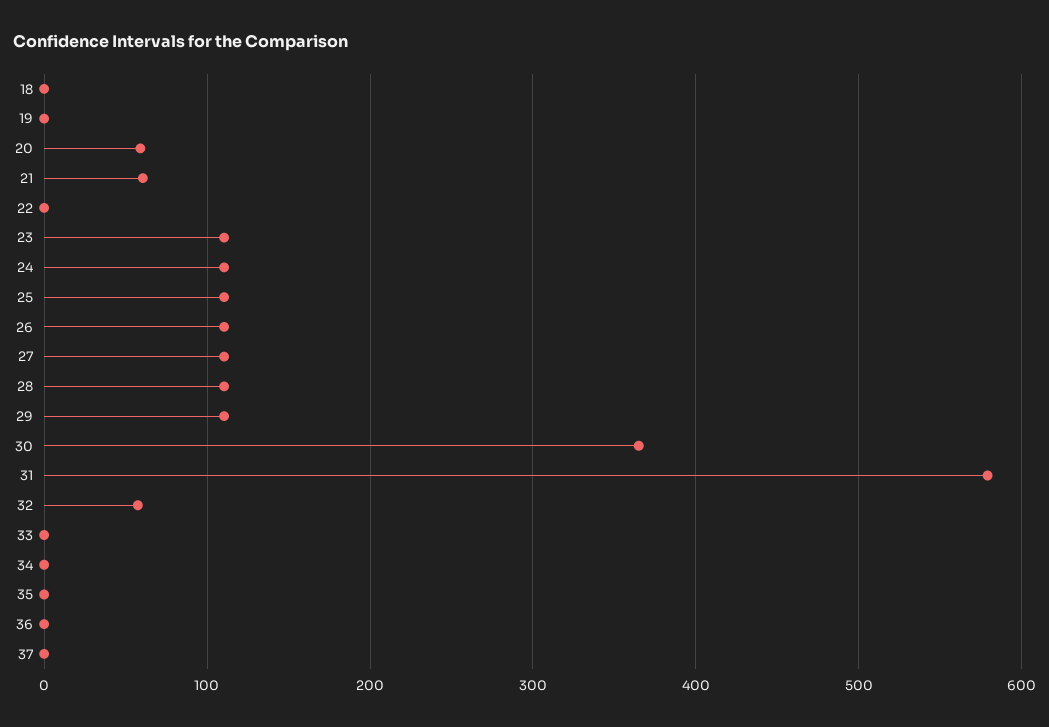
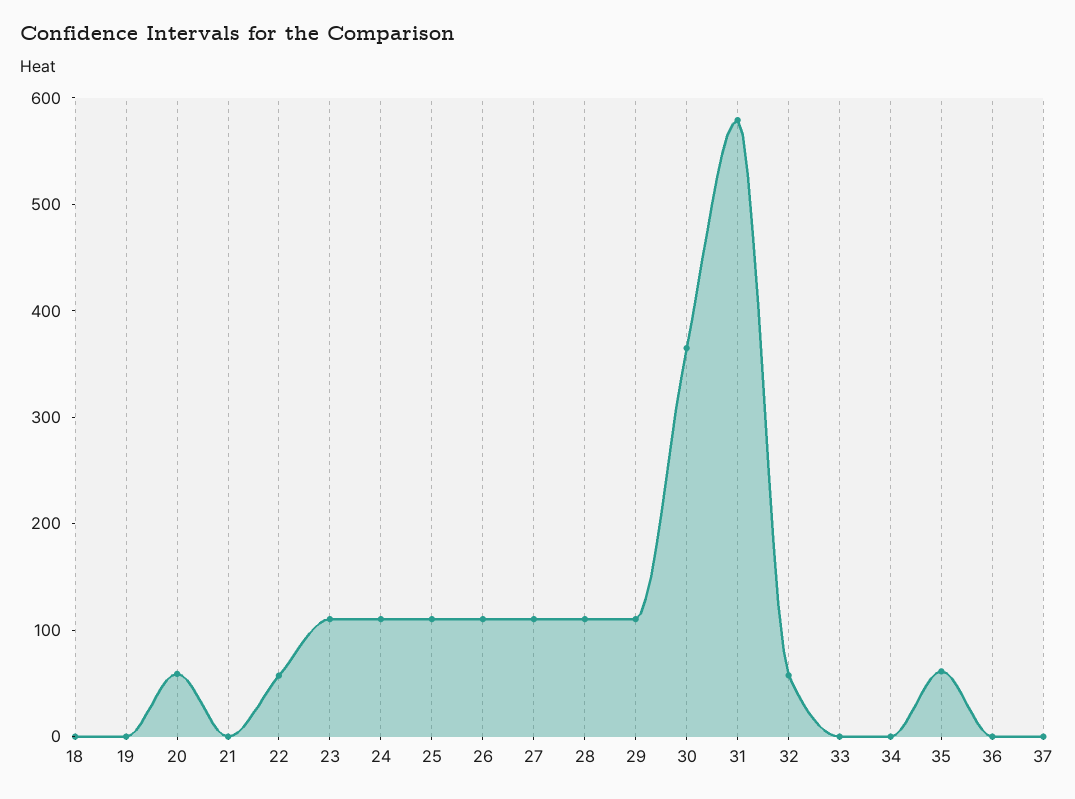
21: 60 -> 0
22: 0 -> 60
35: 0 -> 60

